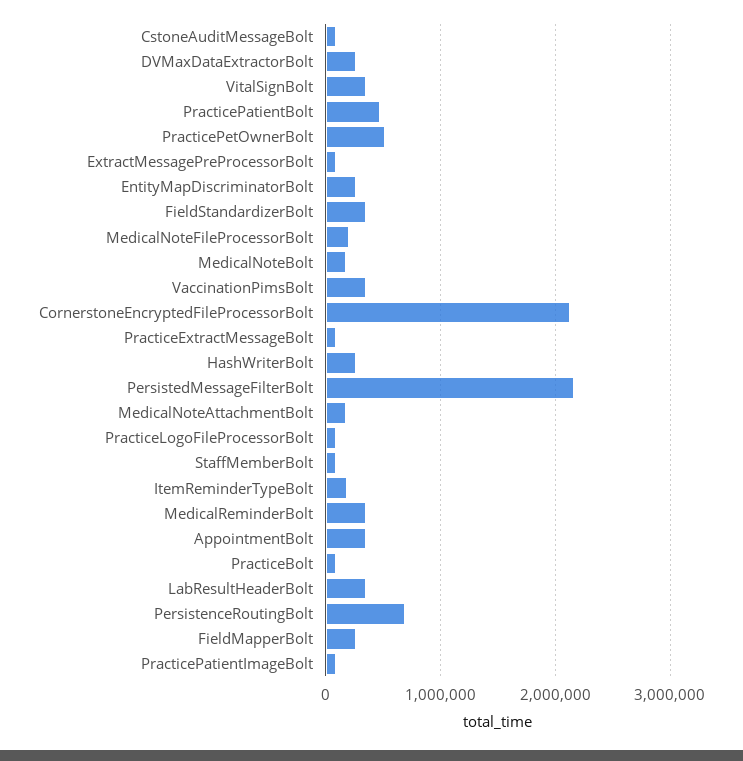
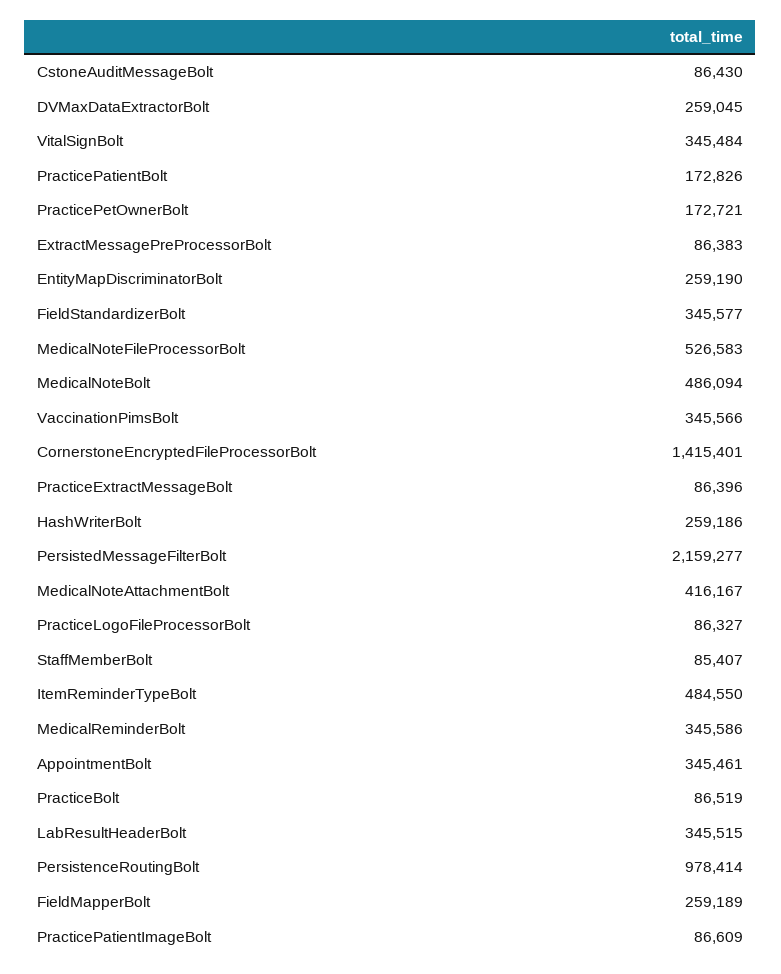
PracticePatientBolt: 500000 -> 172826
PracticePetOwnerBolt: 500000 -> 172721
MedicalNoteFileProcessorBolt: 200000 -> 526583
MedicalNoteBolt: 200000 -> 486094
CornerstoneEncryptedFileProcessorBolt: 2100000 -> 1415401
MedicalNoteAttachmentBolt: 200000 -> 416167
ItemReminderTypeBolt: 200000 -> 484550
PersistenceRoutingBolt: 700000 -> 978414

